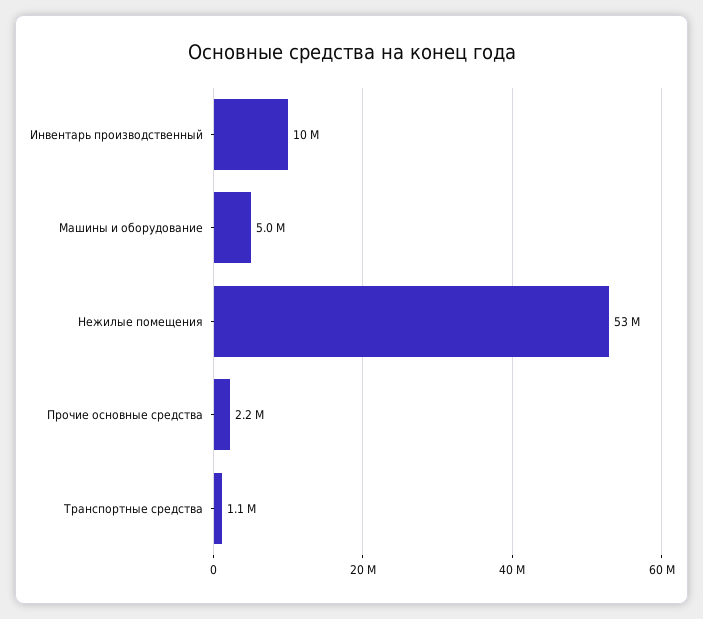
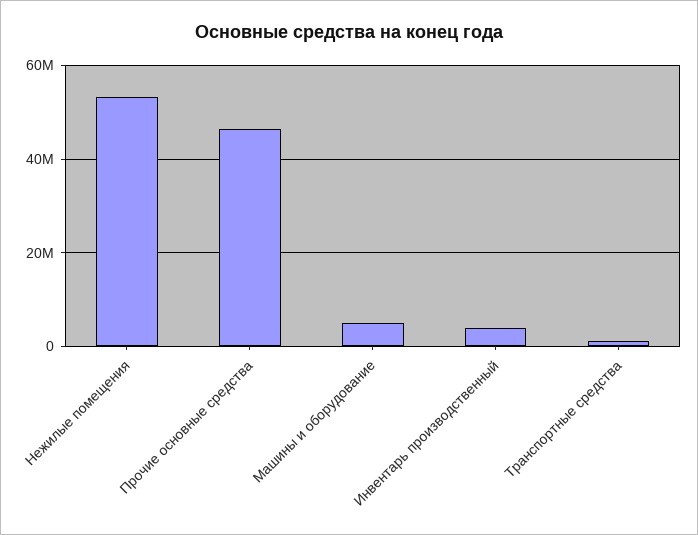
Инвентарь производственный: 10000000 -> 4000000
Прочие основные средства: 2200000 -> 46000000

